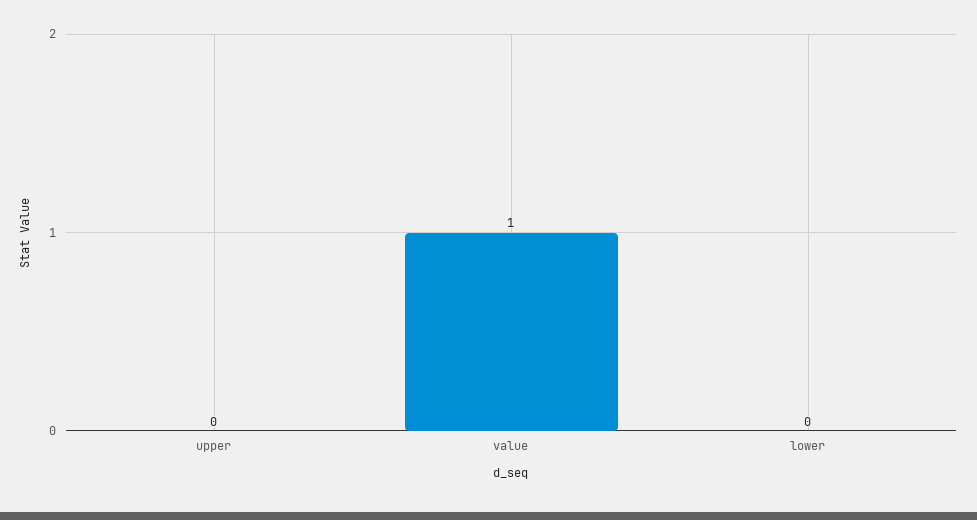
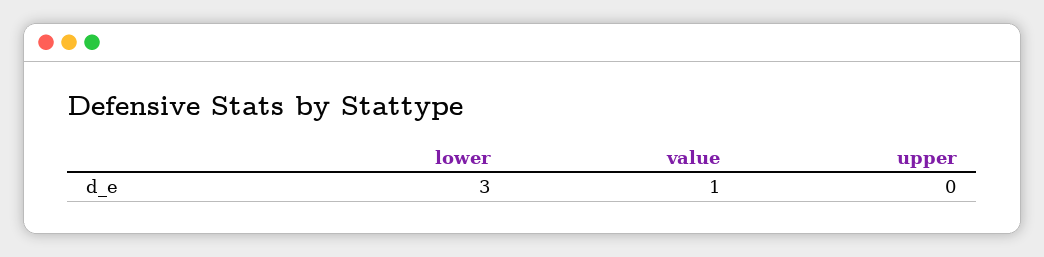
lower: 0 -> 3

